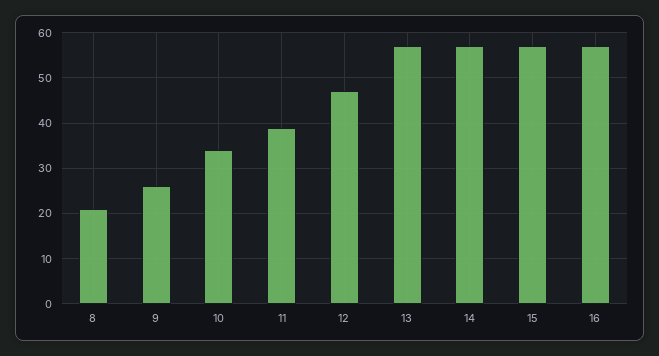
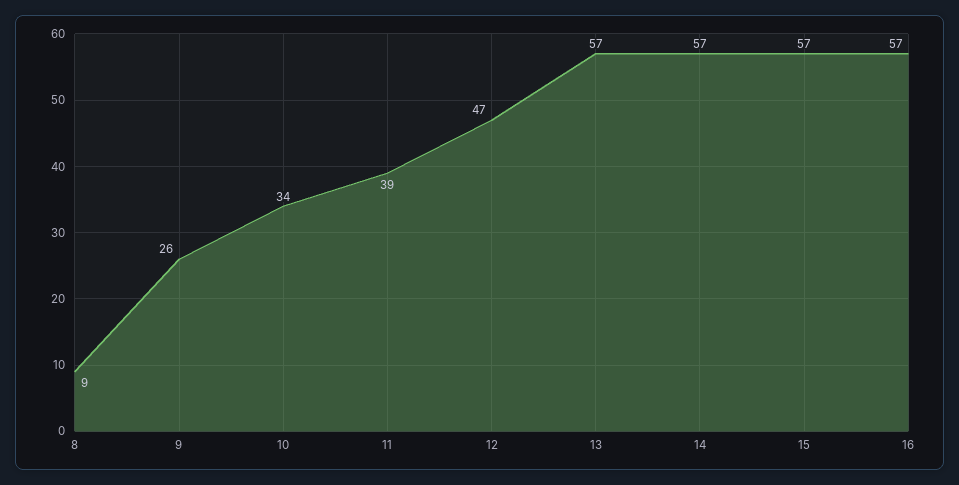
8: 20 -> 9

